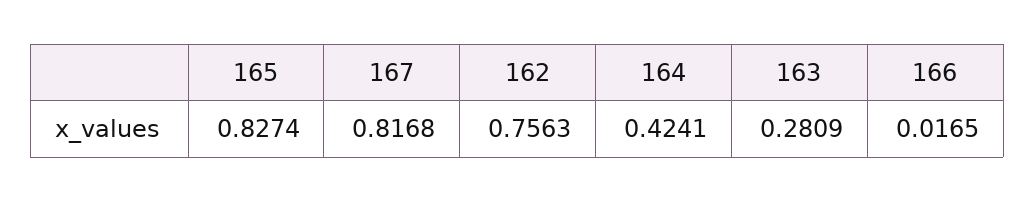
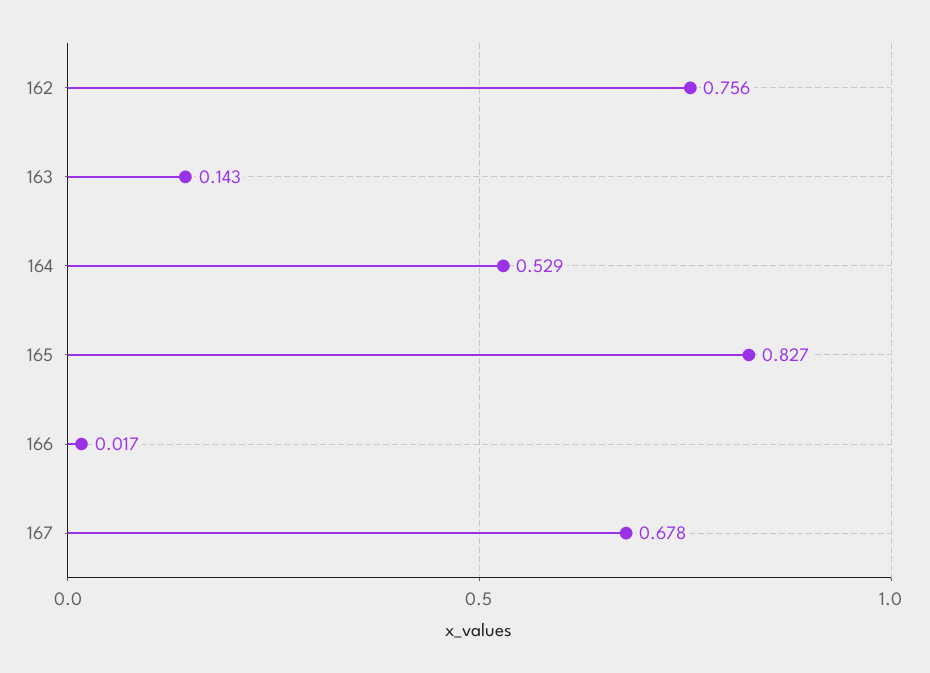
167: 0.8168 -> 0.678
164: 0.4241 -> 0.529
163: 0.2809 -> 0.143

